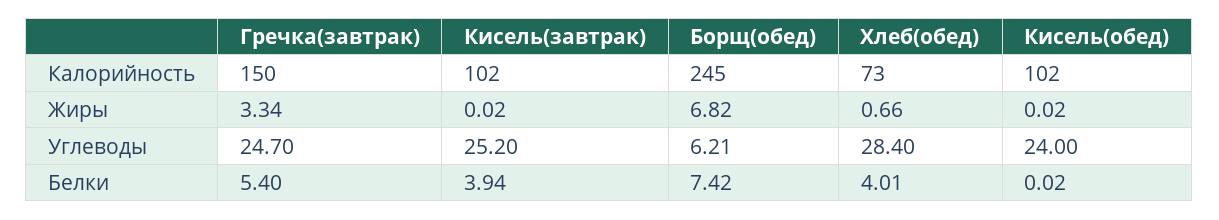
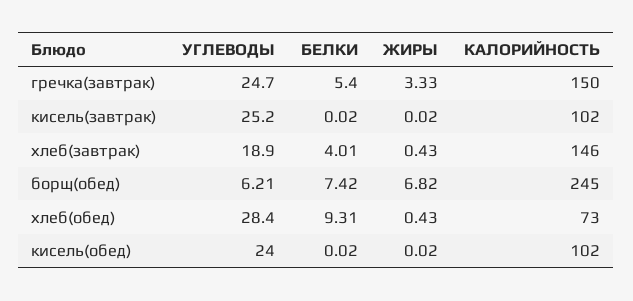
Гречка(завтрак), Жиры: 3.34 -> 3.33
Хлеб(обед), Жиры: 0.66 -> 0.43
Кисель(завтрак), Белки: 3.94 -> 0.02
Хлеб(обед), Белки: 4.01 -> 9.31
хлеб(завтрак), Углеводы: none -> 18.9
хлеб(завтрак), Белки: none -> 4.01
хлеб(завтрак), Жиры: none -> 0.43
хлеб(завтрак), Калорийность: none -> 146

